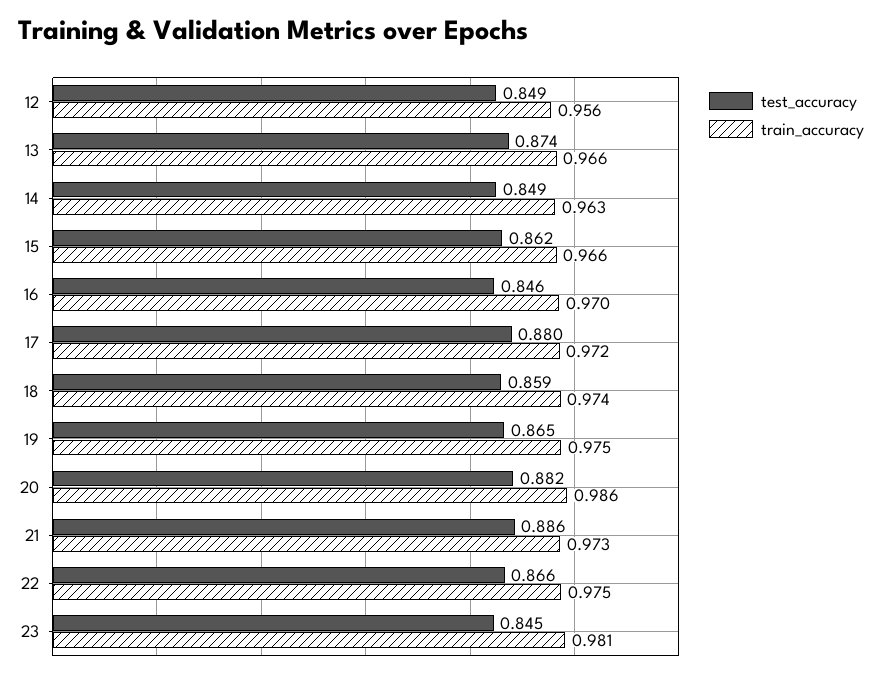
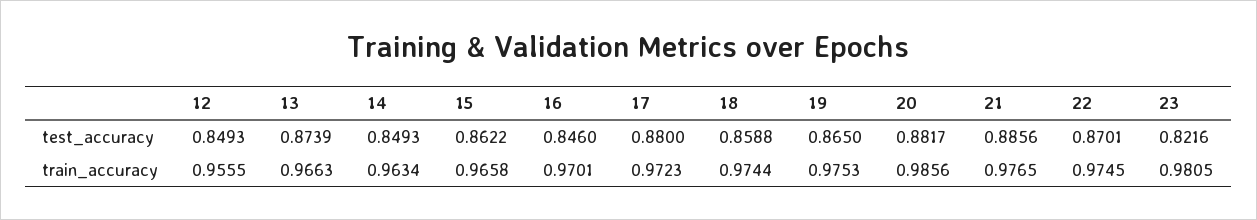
train_accuracy, 21: 0.973 -> 0.9765
test_accuracy, 22: 0.866 -> 0.8701
test_accuracy, 23: 0.845 -> 0.8216

